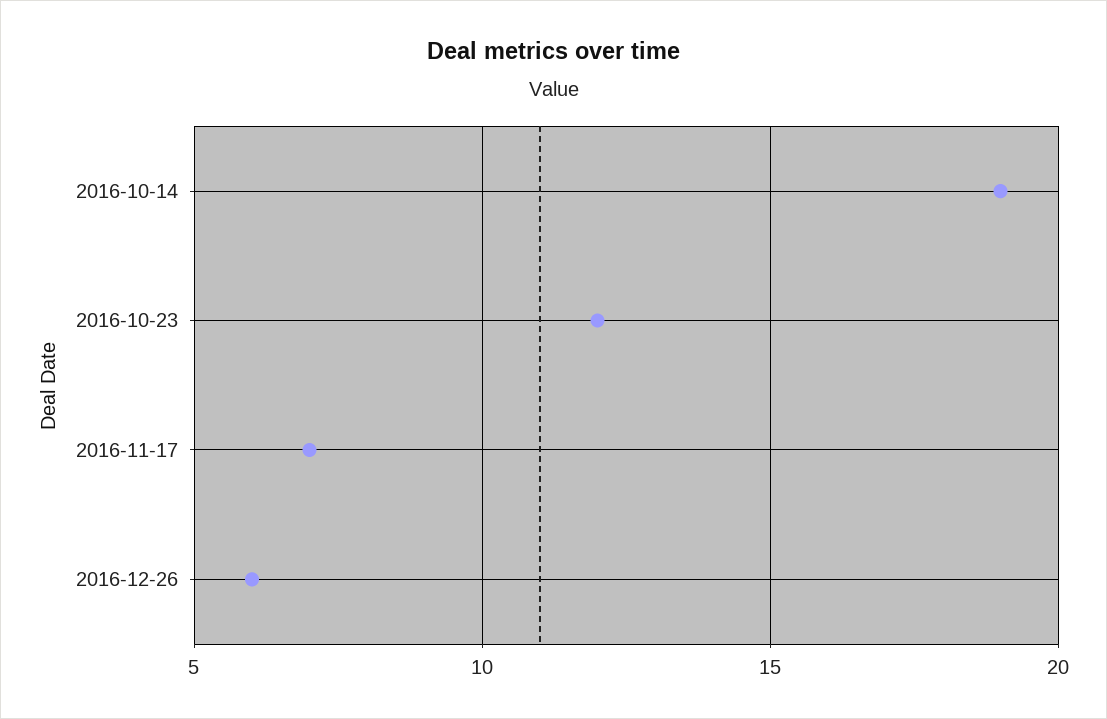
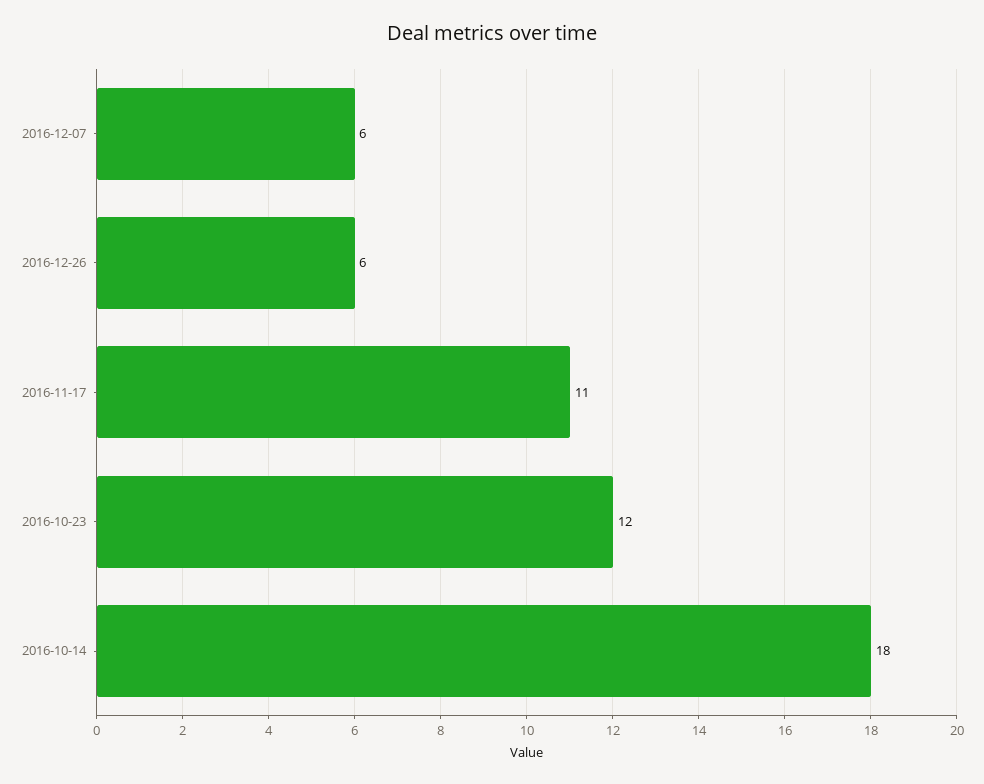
2016-10-14: 19 -> 18
2016-11-17: 7 -> 11
2016-12-07: none -> 6

